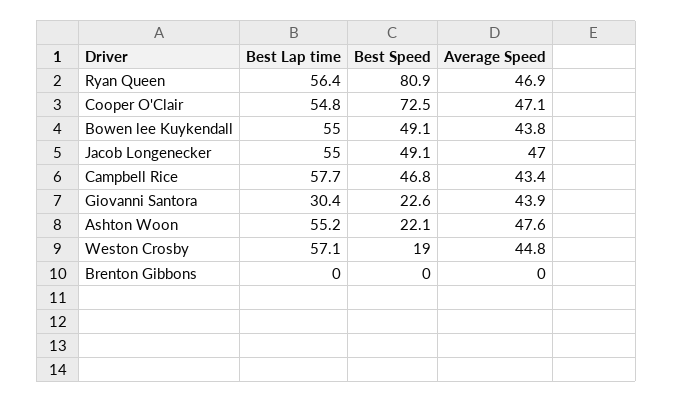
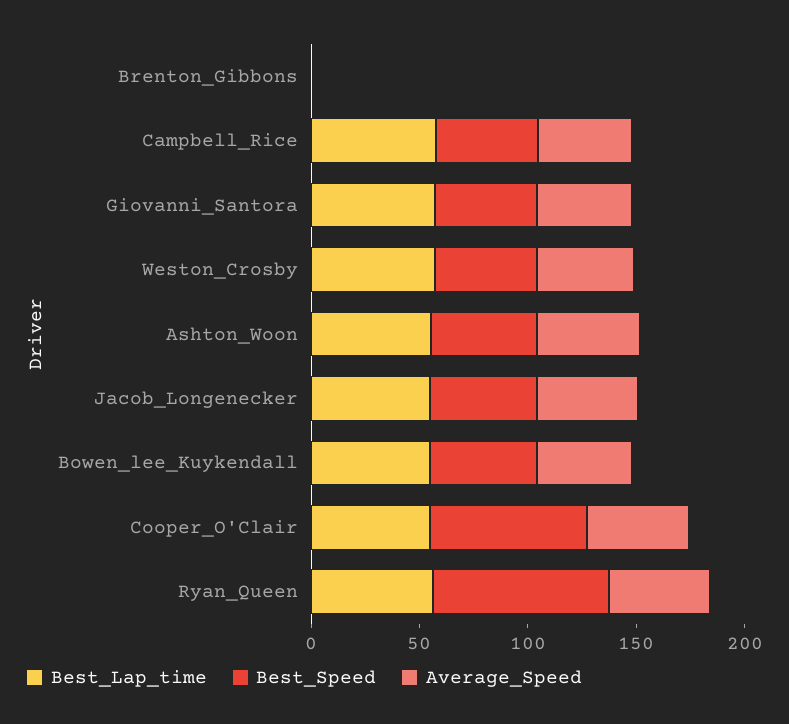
Best Lap time, Giovanni Santora: 30.4 -> 60
Best Speed, Giovanni Santora: 22.6 -> 50
Best Speed, Ashton Woon: 22.1 -> 50
Best Speed, Weston Crosby: 19 -> 50

